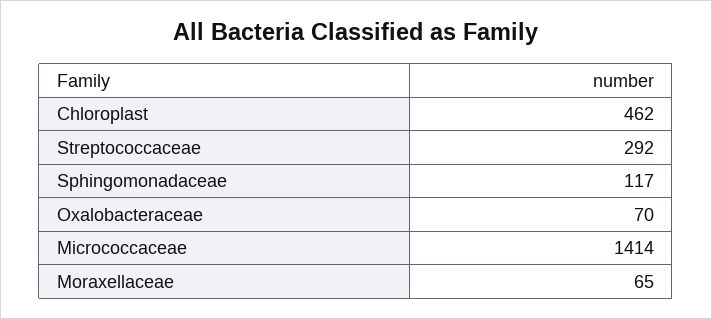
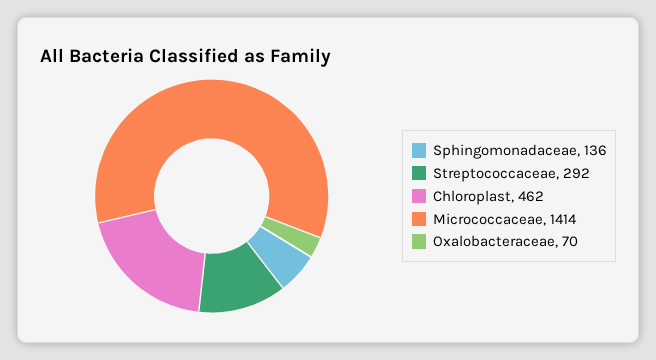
Sphingomonadaceae: 117 -> 136
Moraxellaceae: 65 -> none

